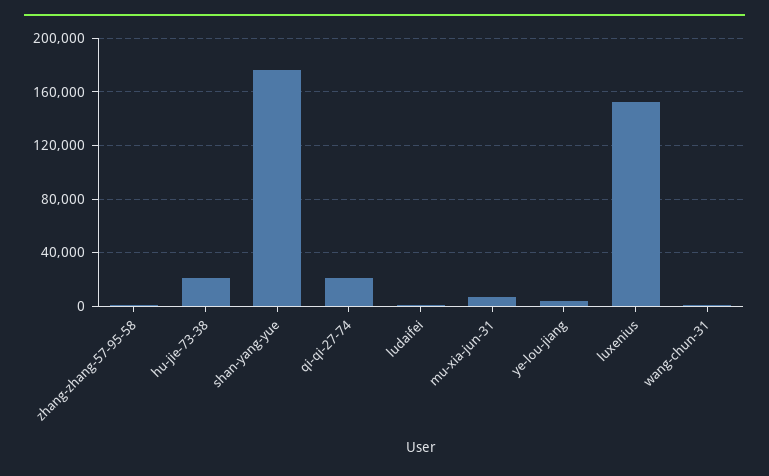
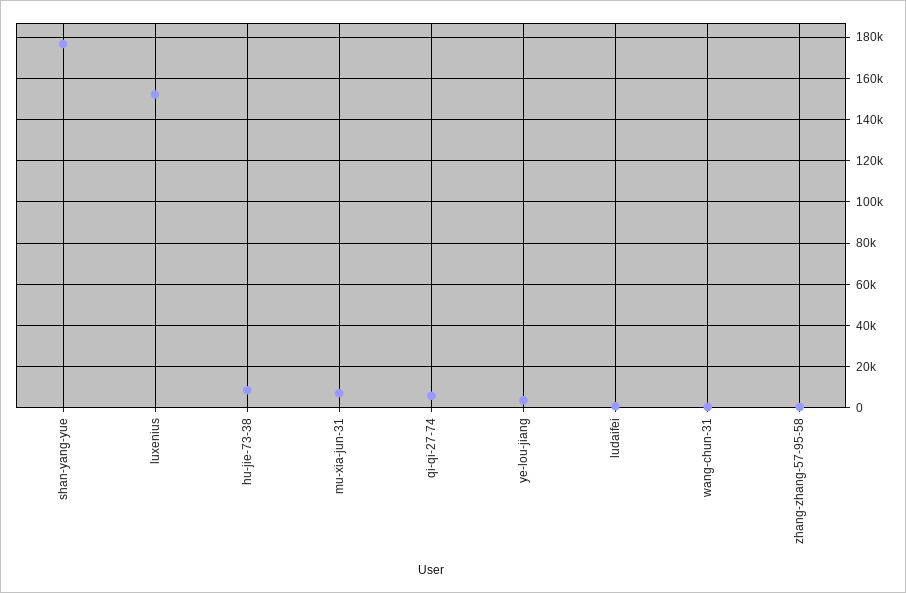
hu-jie-73-38: 20000 -> 10000
qi-qi-27-74: 20000 -> 5000

